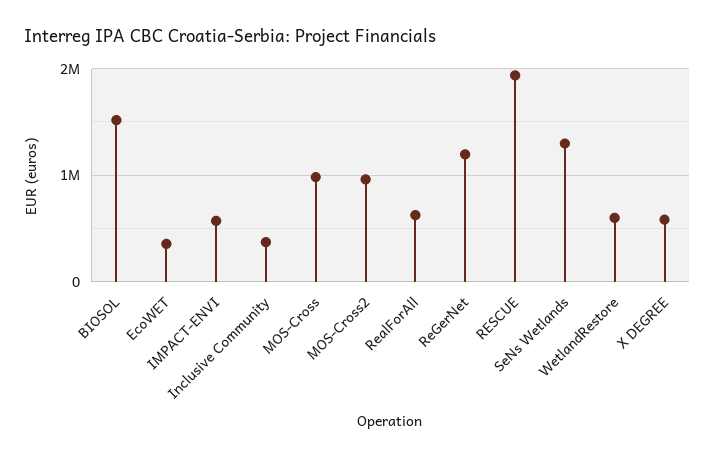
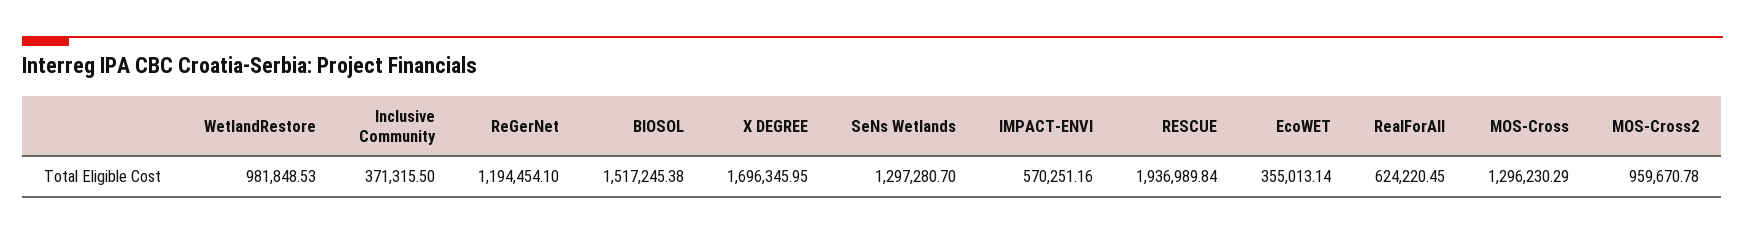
MOS-Cross: 1000000 -> 1296230.29
WetlandRestore: 600000 -> 981848.53
X DEGREE: 600000 -> 1696345.95

